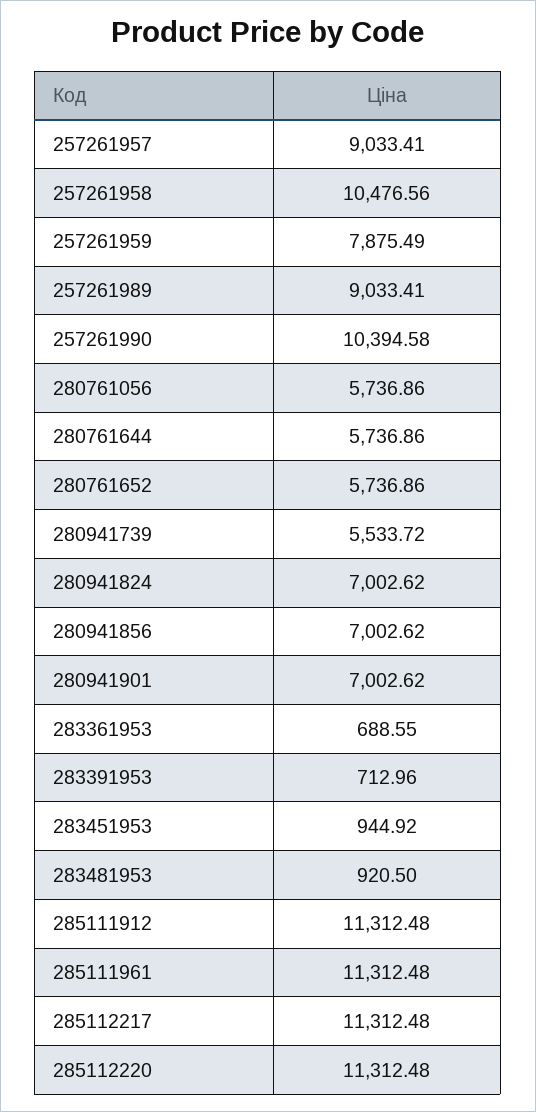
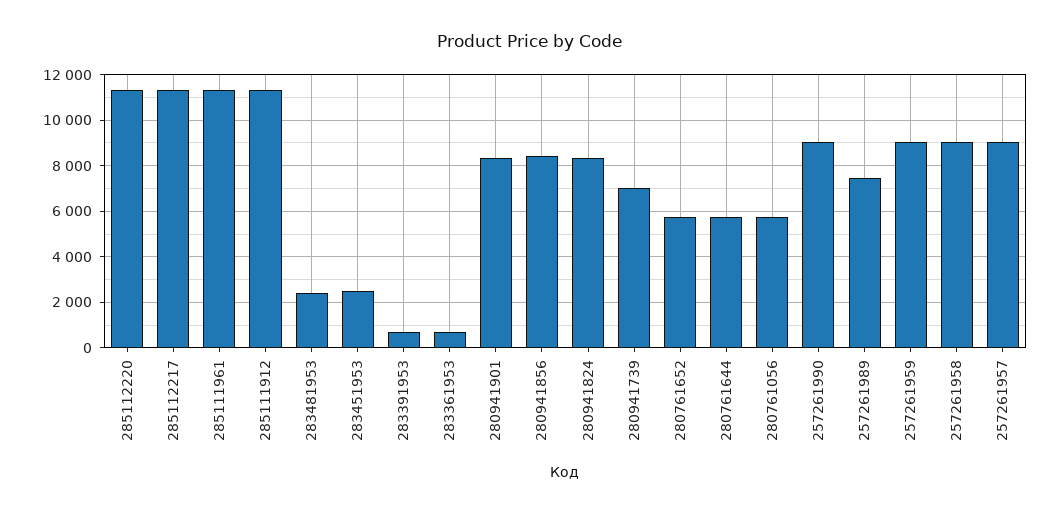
257261958: 10476.56 -> 9000
257261959: 7875.49 -> 9000
257261989: 9033.41 -> 7500
257261990: 10394.58 -> 9000
280941739: 5533.72 -> 7000
280941824: 7002.62 -> 8500
280941856: 7002.62 -> 8500
280941901: 7002.62 -> 8500
283451953: 944.92 -> 2500
283481953: 920.5 -> 2500

